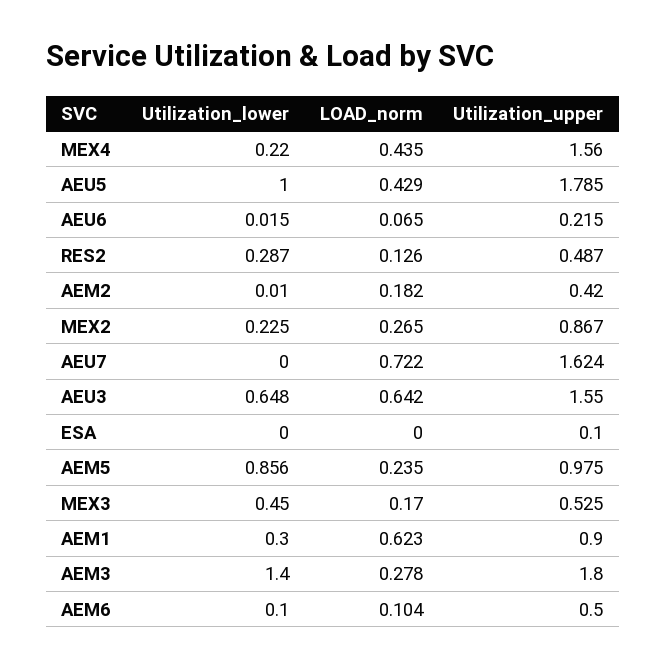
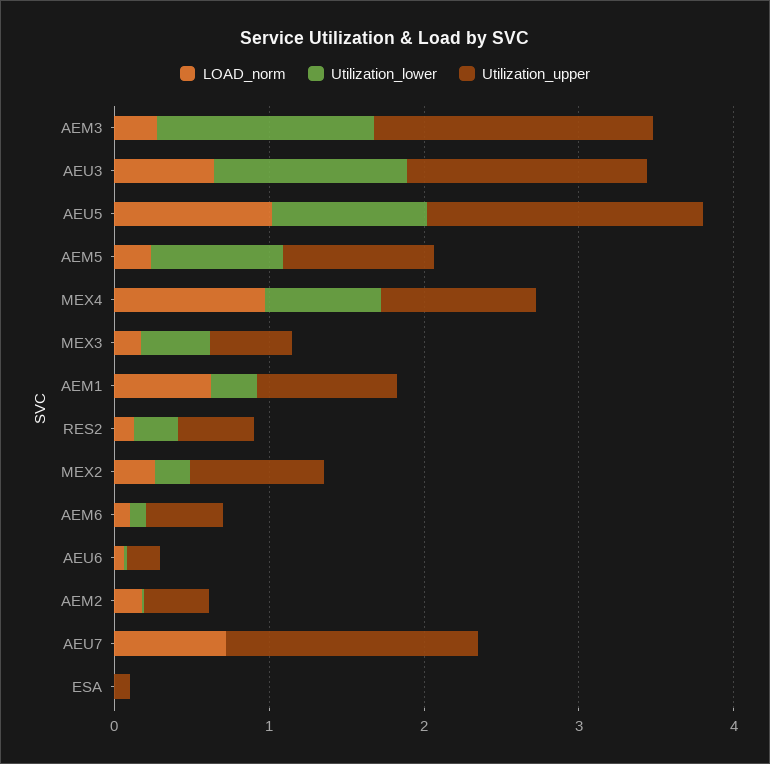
Utilization_lower, MEX4: 0.22 -> 0.8
LOAD_norm, MEX4: 0.435 -> 1
Utilization_upper, MEX4: 1.56 -> 1
LOAD_norm, AEU5: 0.429 -> 1
Utilization_lower, AEU3: 0.648 -> 1.2

